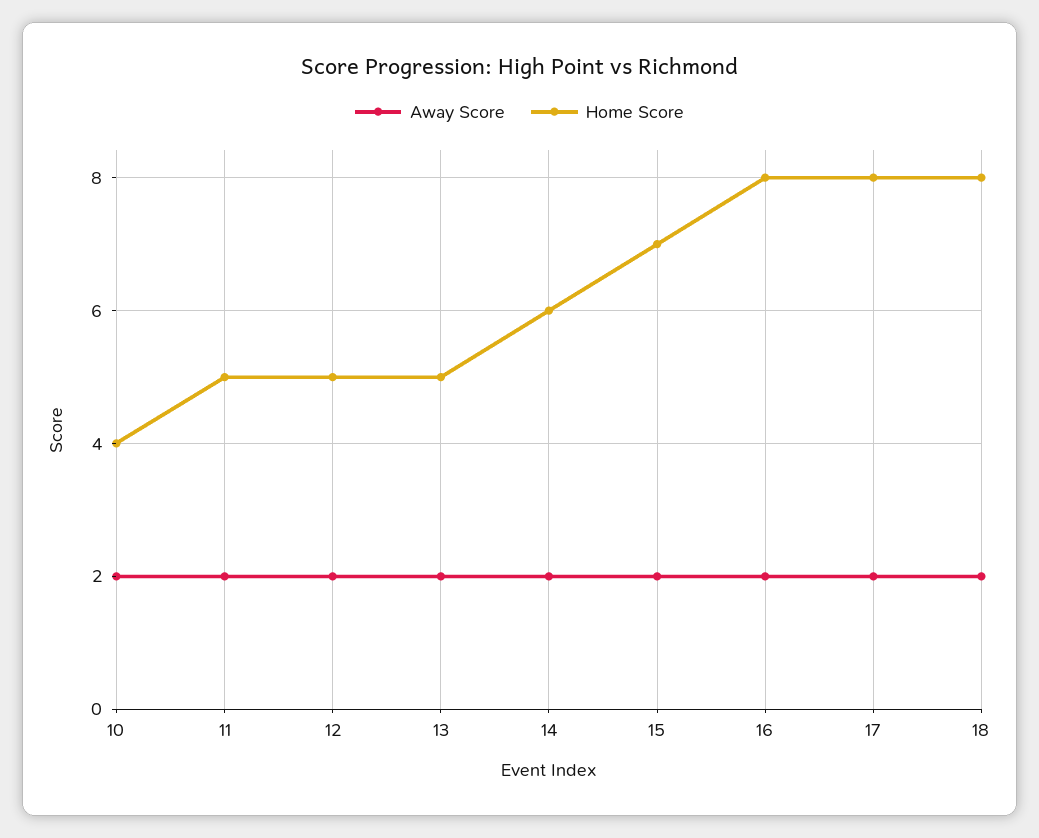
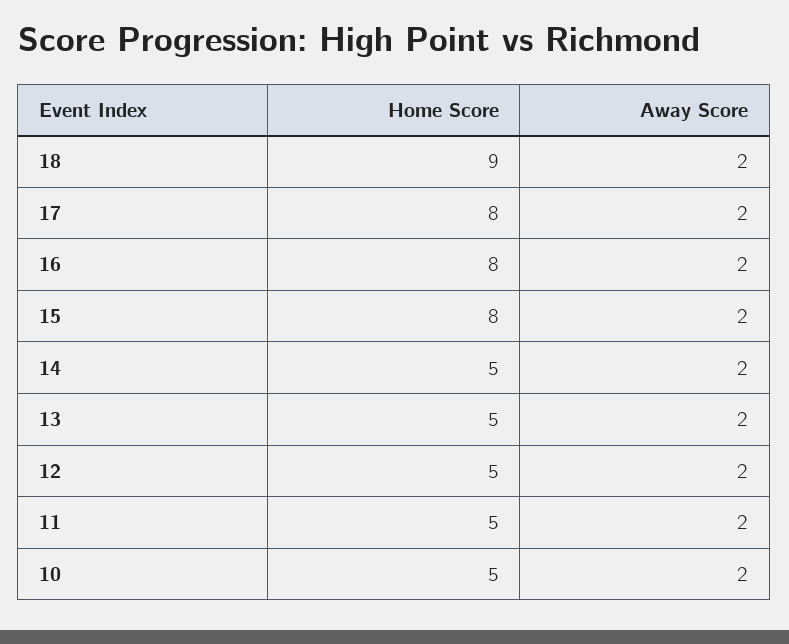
Home Score, 10: 4 -> 5
Home Score, 14: 6 -> 5
Home Score, 15: 7 -> 8
Home Score, 18: 8 -> 9

